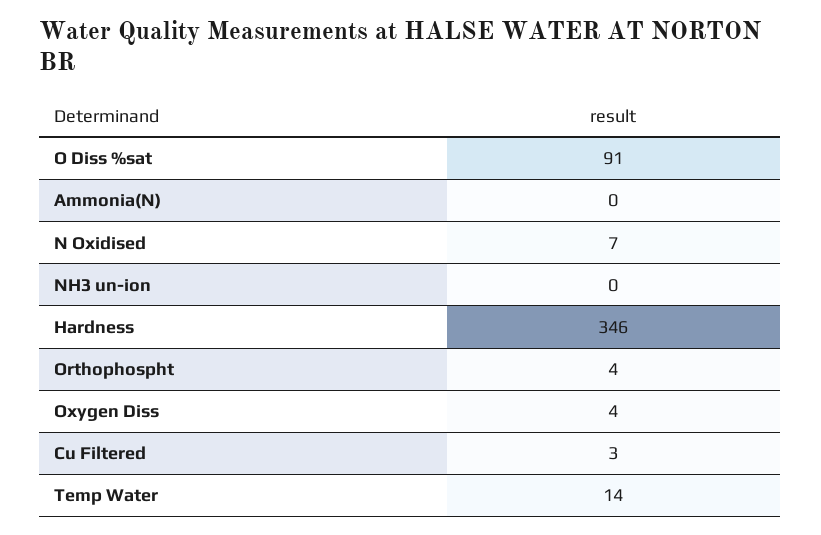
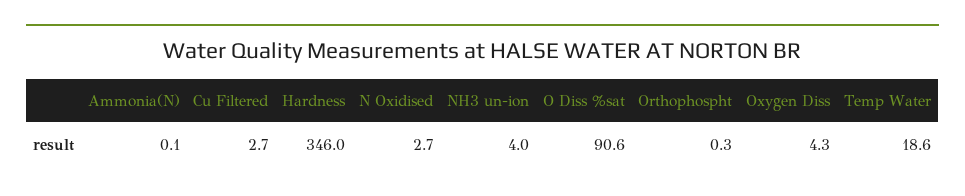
N Oxidised: 7 -> 2.7
NH3 un-ion: 0 -> 4
Orthophospht: 4 -> 0.3
Temp Water: 14 -> 18.6

